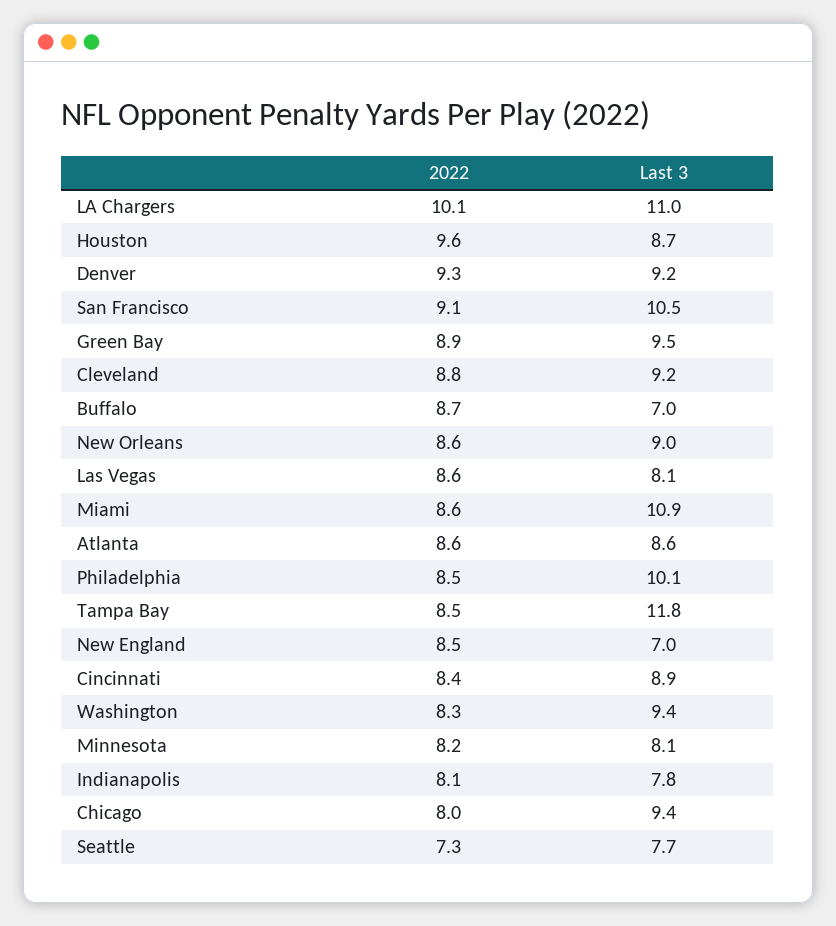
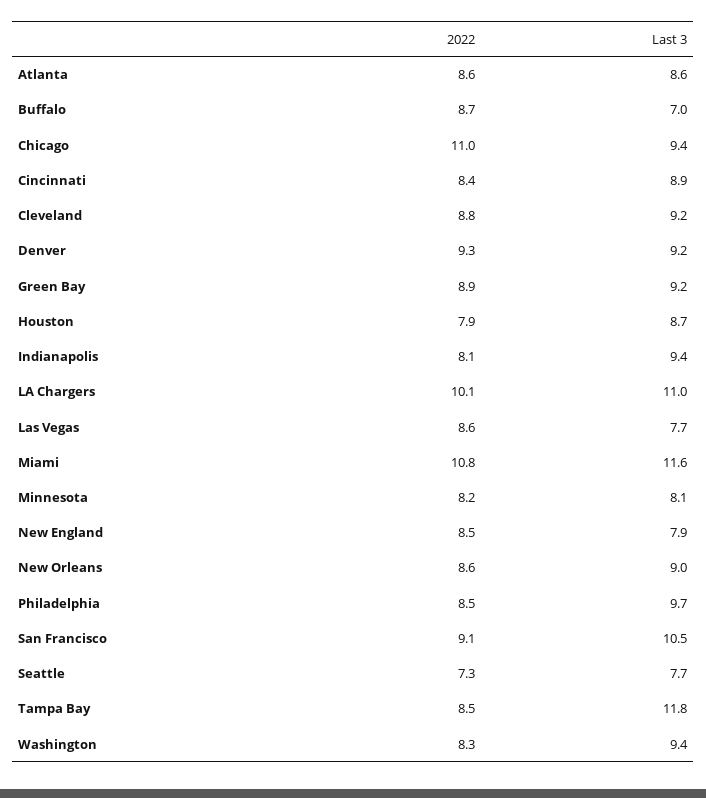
2022, Houston: 9.6 -> 7.9
Last 3, Green Bay: 9.5 -> 9.2
Last 3, Las Vegas: 8.1 -> 7.7
2022, Miami: 8.6 -> 10.8
Last 3, Miami: 10.9 -> 11.6
Last 3, Philadelphia: 10.1 -> 9.7
Last 3, New England: 7 -> 7.9
Last 3, Indianapolis: 7.8 -> 9.4
2022, Chicago: 8 -> 11

